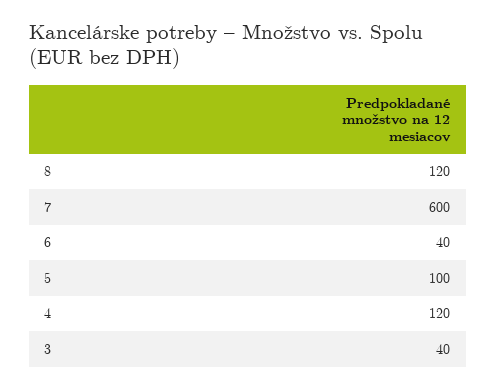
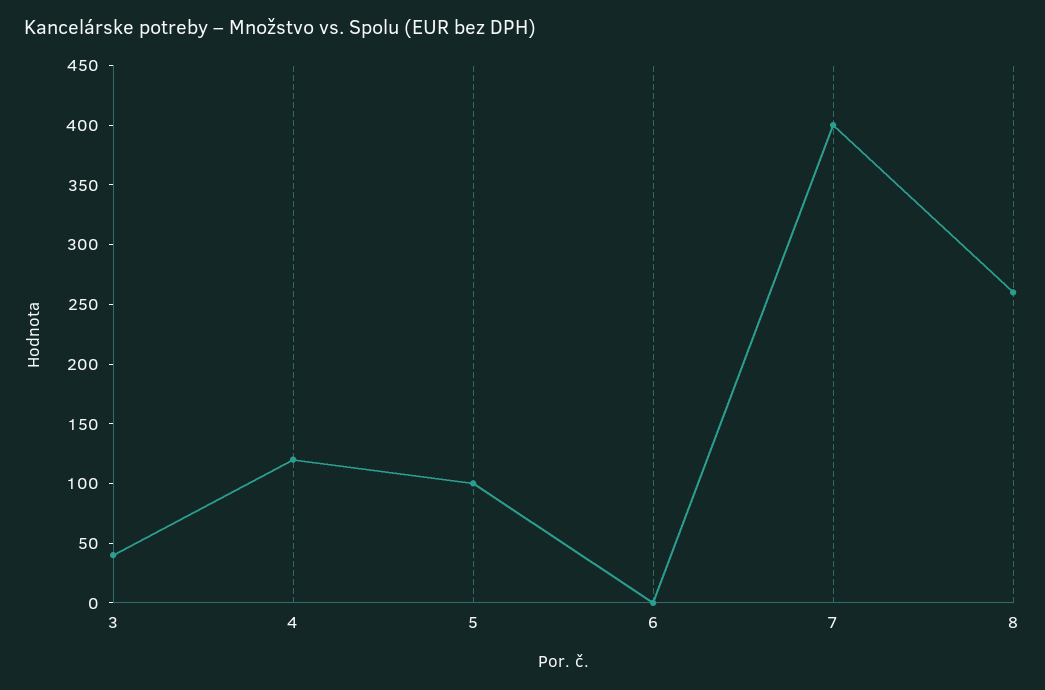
8: 120 -> 260
7: 600 -> 400
6: 40 -> 0

